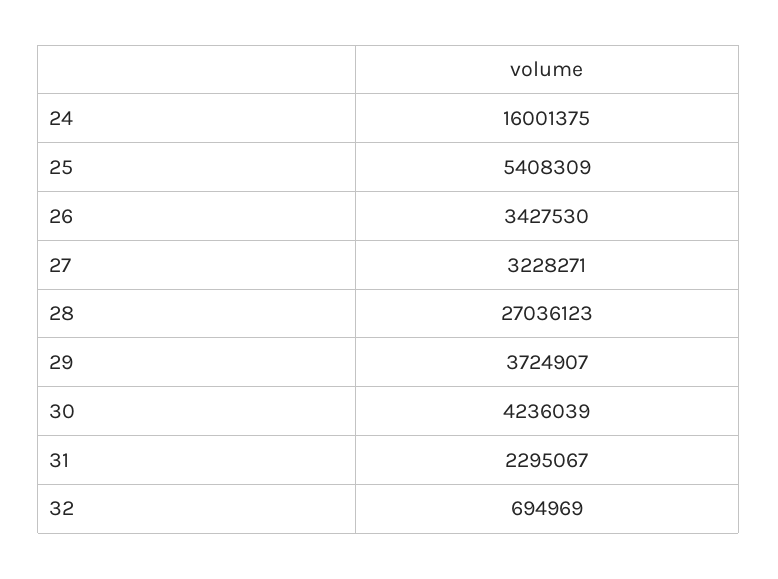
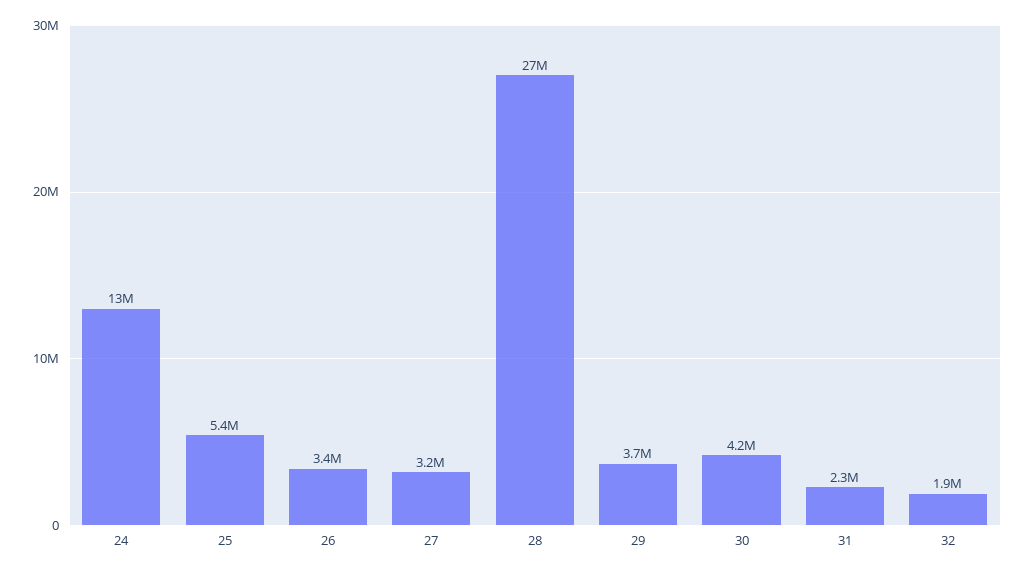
24: 16001375 -> 13000000
32: 694969 -> 1900000

